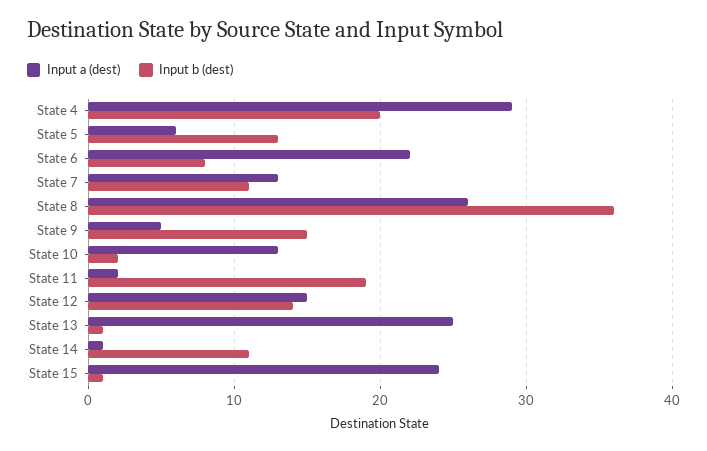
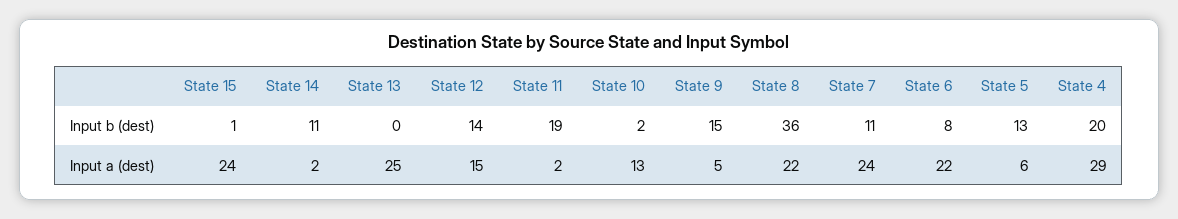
Input a (dest), State 7: 13 -> 24
Input a (dest), State 8: 26 -> 22
Input b (dest), State 13: 1 -> 0
Input a (dest), State 14: 1 -> 2

